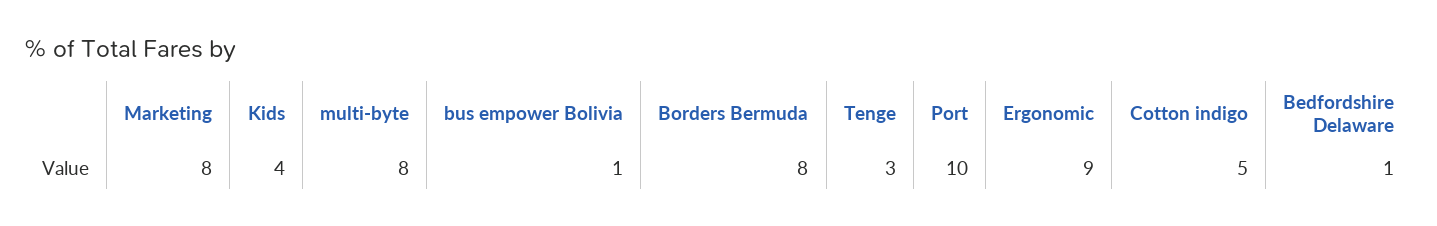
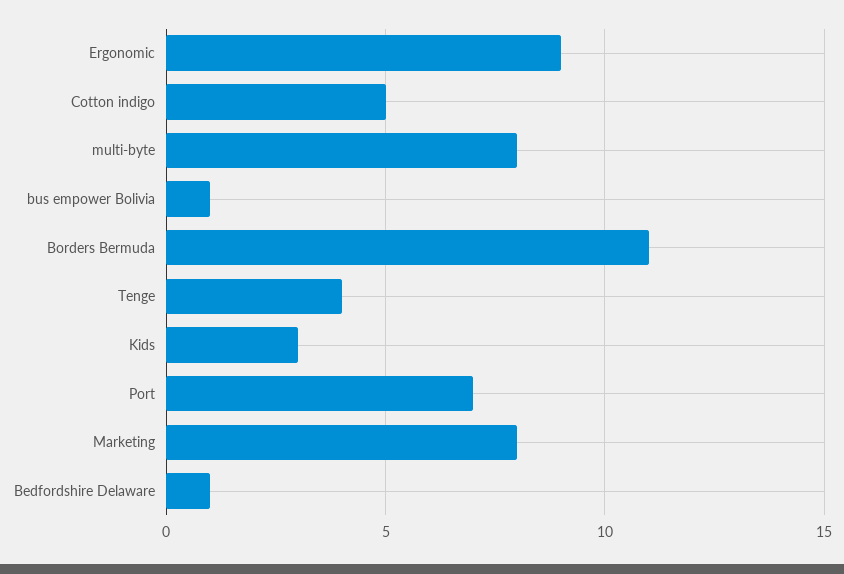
Kids: 4 -> 3
Borders Bermuda: 8 -> 11
Tenge: 3 -> 4
Port: 10 -> 7

